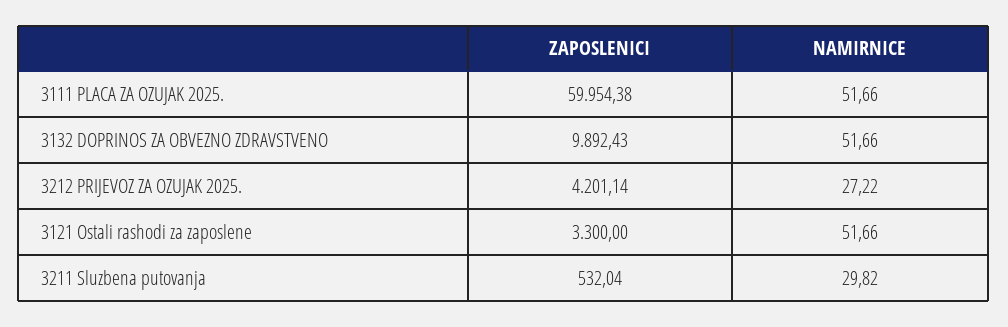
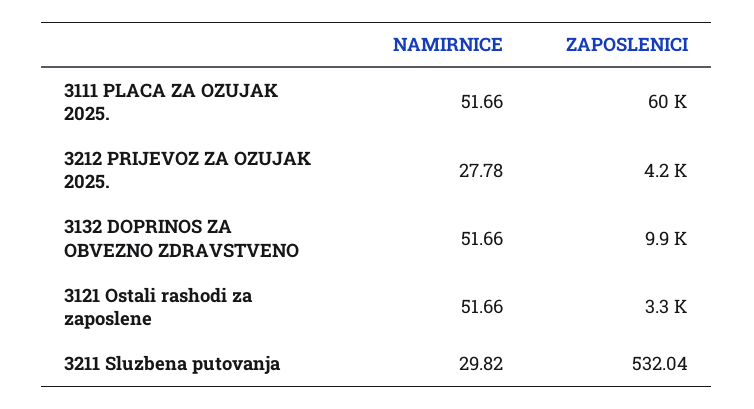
NAMIRNICE, 3212 PRIJEVOZ ZA OZUJAK 2025.: 27.22 -> 27.78

